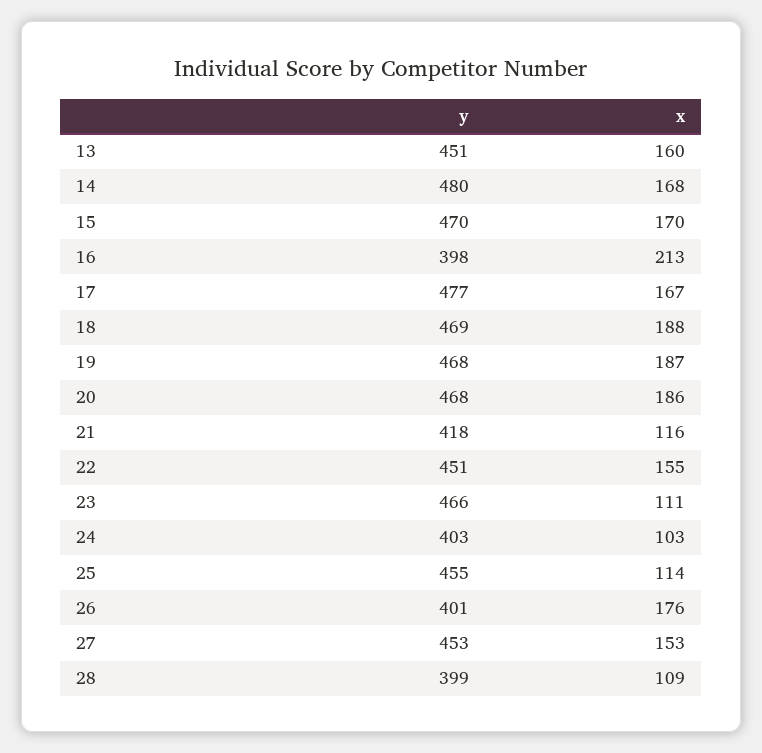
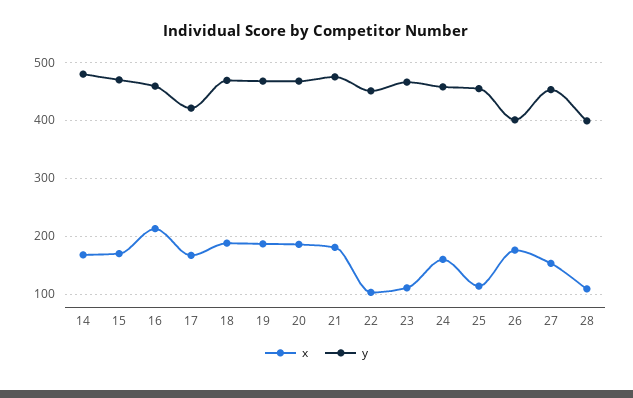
y, 13: 451 -> none
x, 13: 160 -> none
y, 16: 398 -> 460
y, 17: 477 -> 420
y, 21: 418 -> 480
x, 21: 116 -> 180
x, 22: 155 -> 100
y, 24: 403 -> 460
x, 24: 103 -> 160

